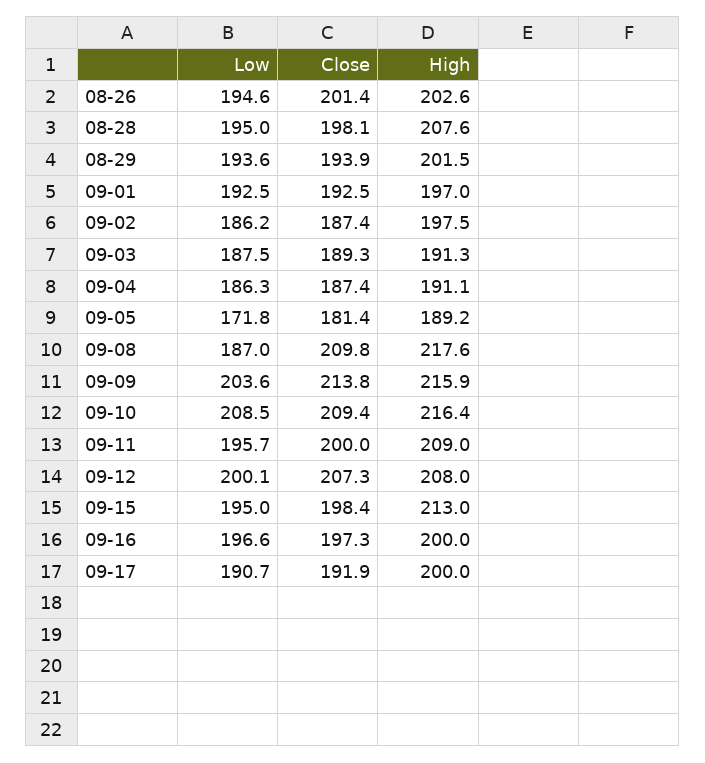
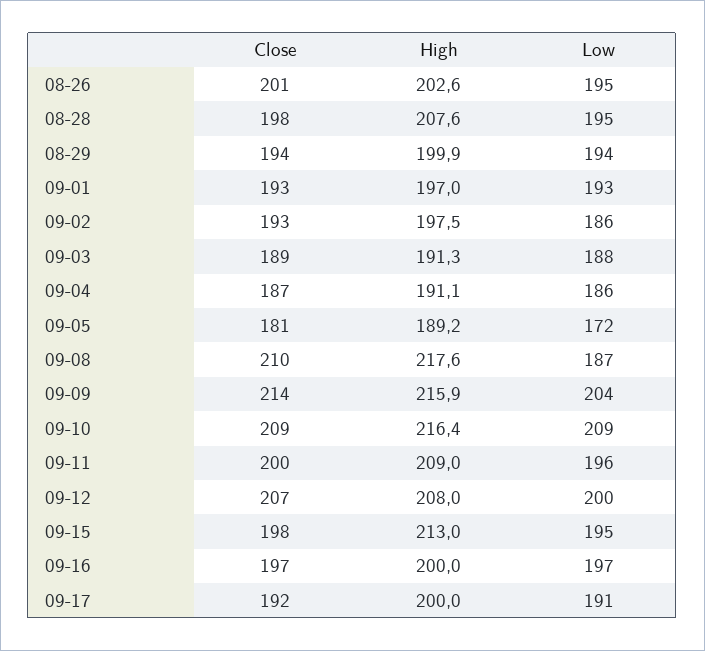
High, 08-29: 201.5 -> 199.9
Close, 09-02: 187.4 -> 193

